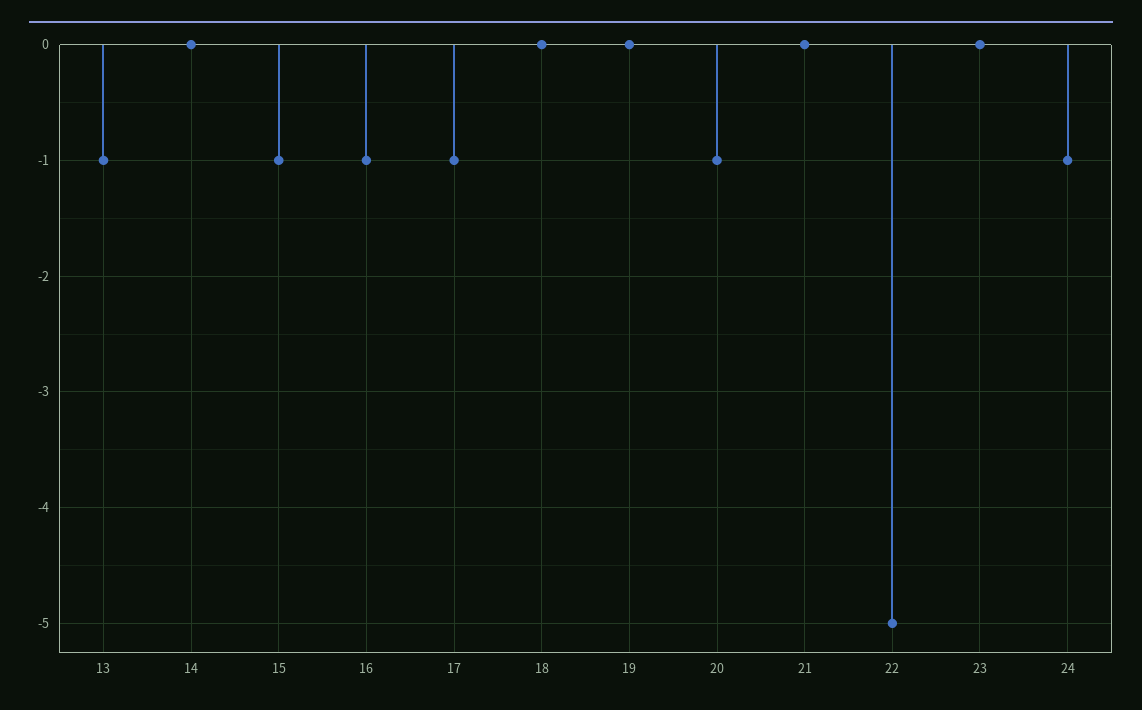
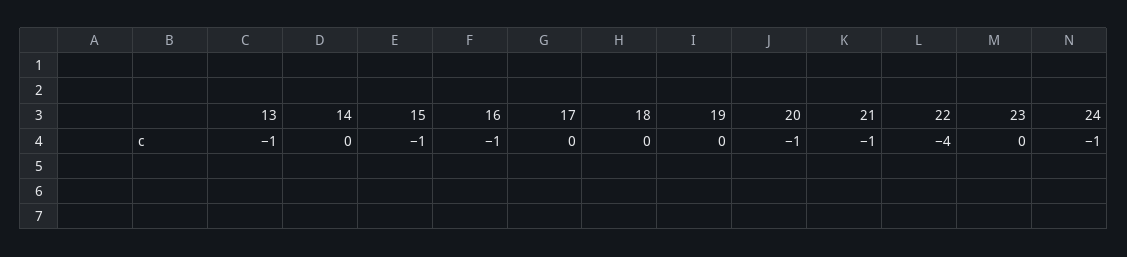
17: -1 -> 0
21: 0 -> -1
22: -5 -> -4

